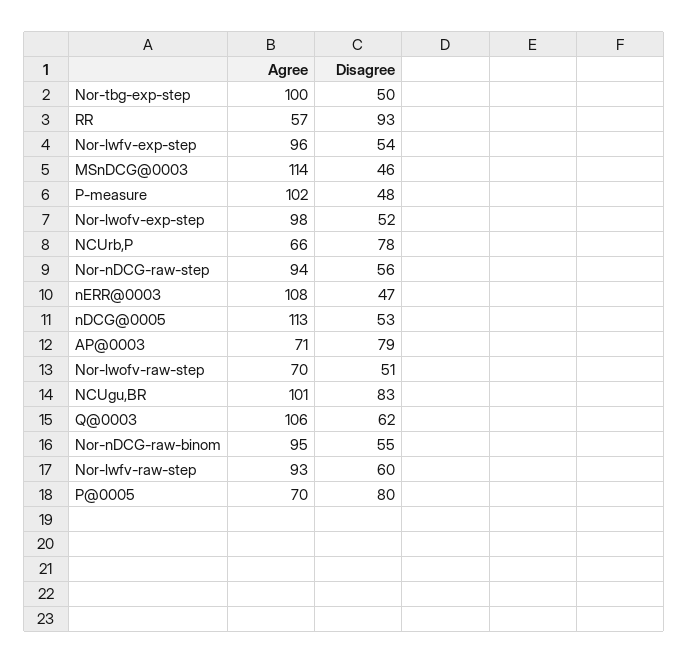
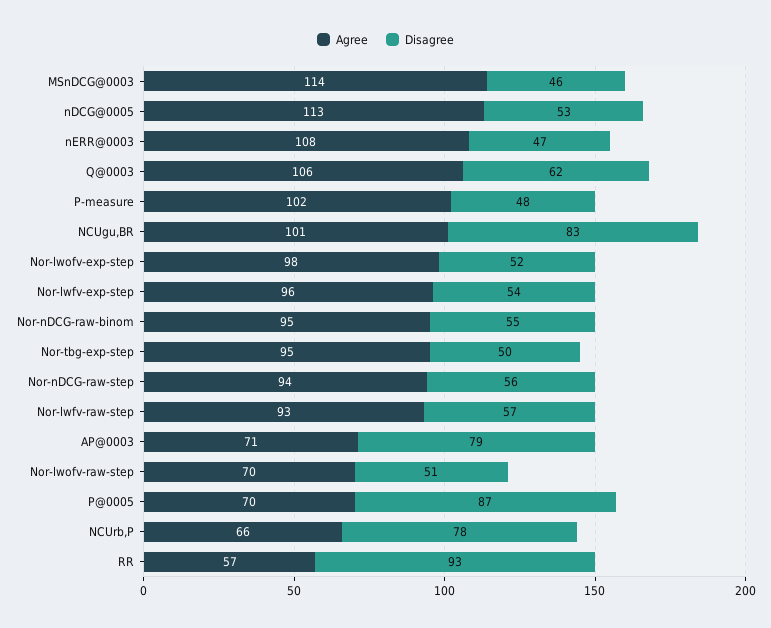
Agree, Nor-tbg-exp-step: 100 -> 95
Disagree, Nor-lwfv-raw-step: 60 -> 57
Disagree, P@0005: 80 -> 87

